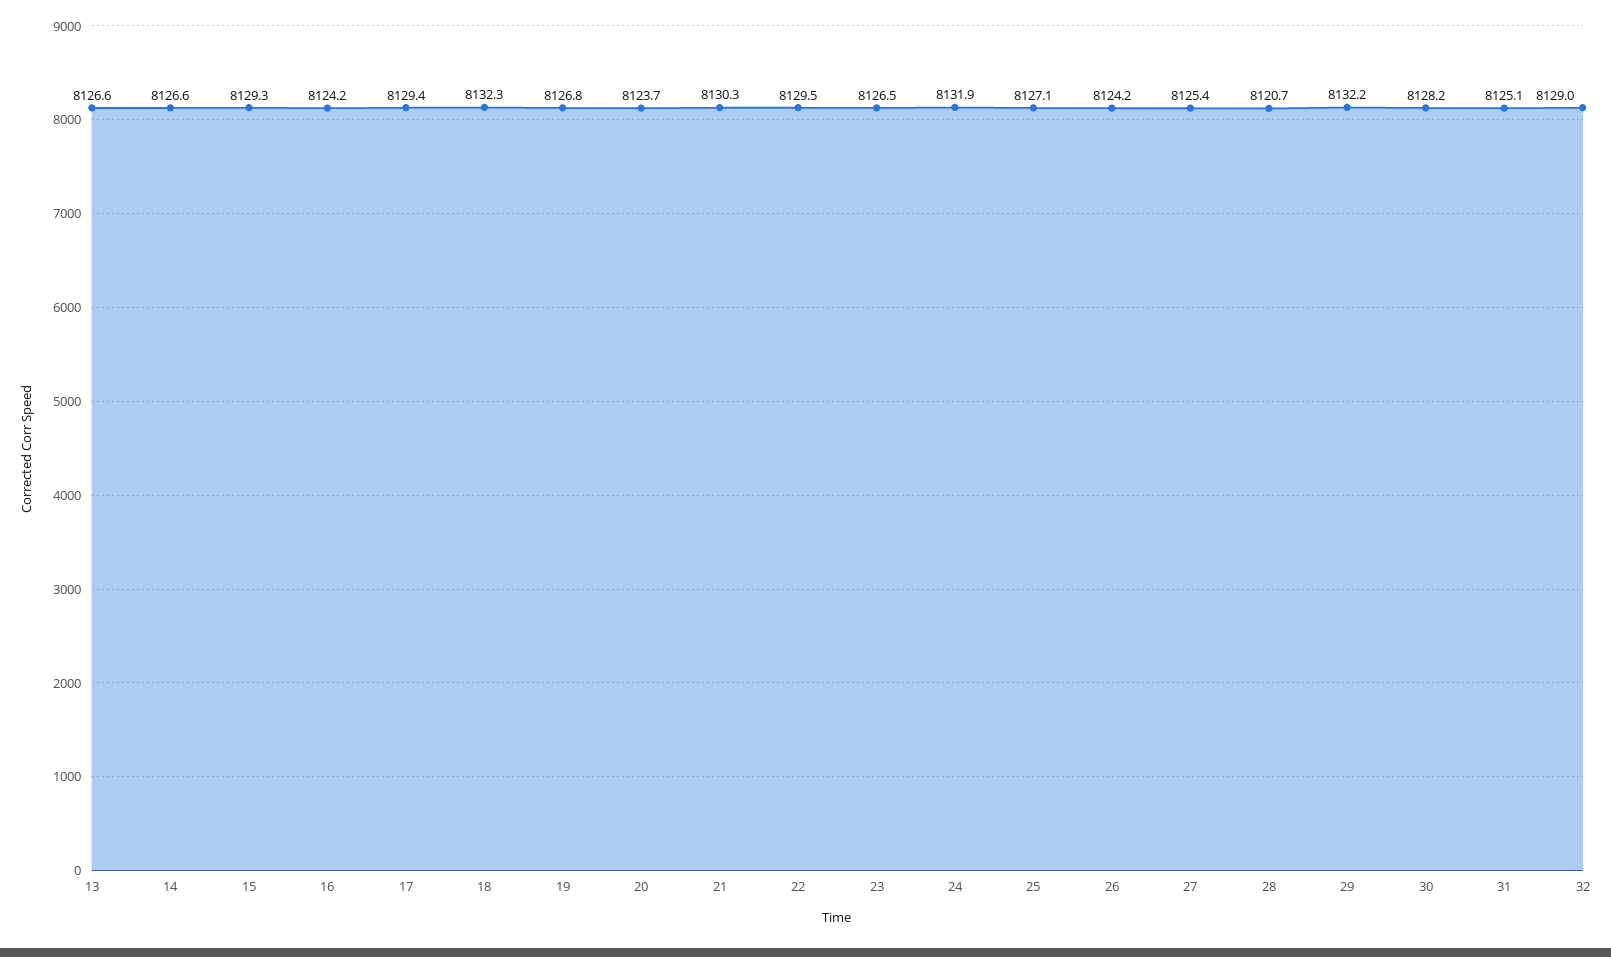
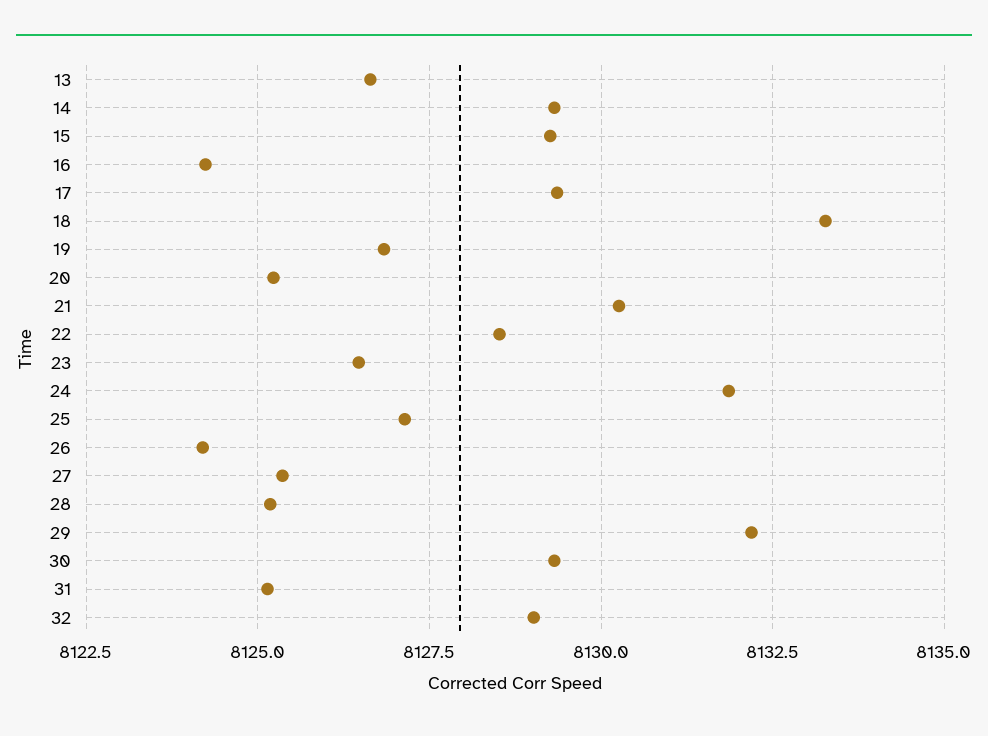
14: 8126.6 -> 8129.25
18: 8132.3 -> 8133.25
20: 8123.7 -> 8125.25
22: 8129.5 -> 8128.5
28: 8120.7 -> 8125.25
30: 8128.2 -> 8129.25

